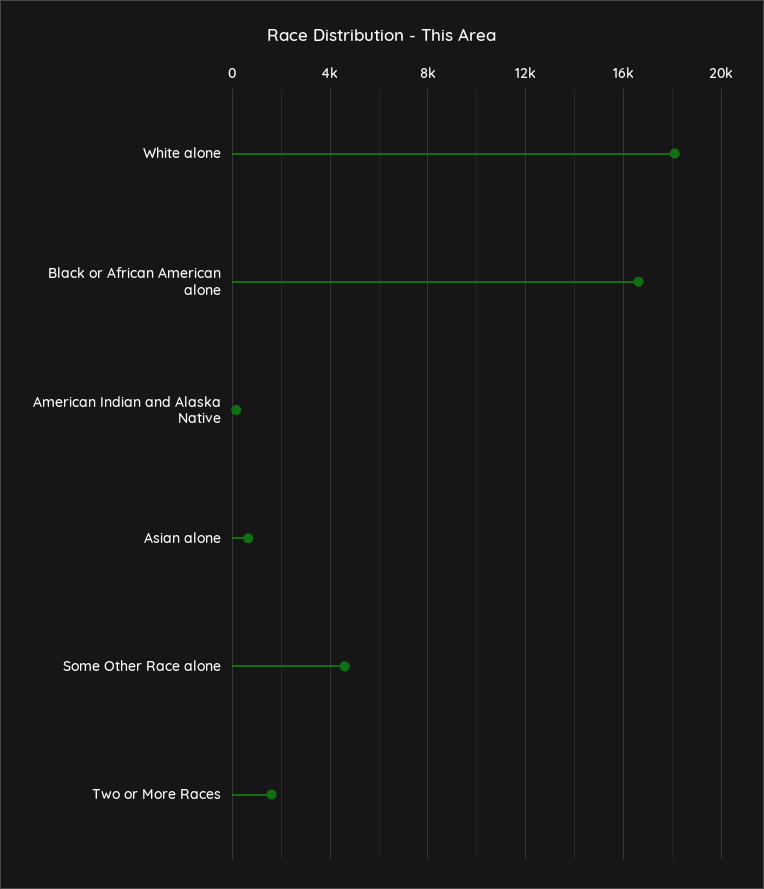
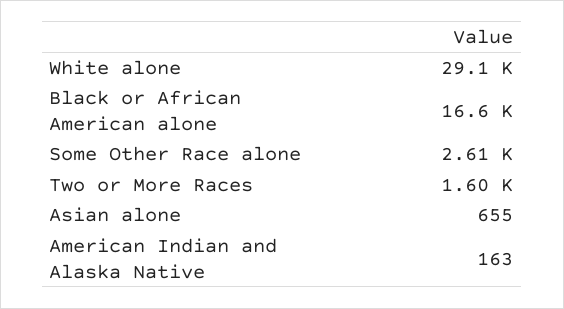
White alone: 18000 -> 29100
Some Other Race alone: 4500 -> 2610

